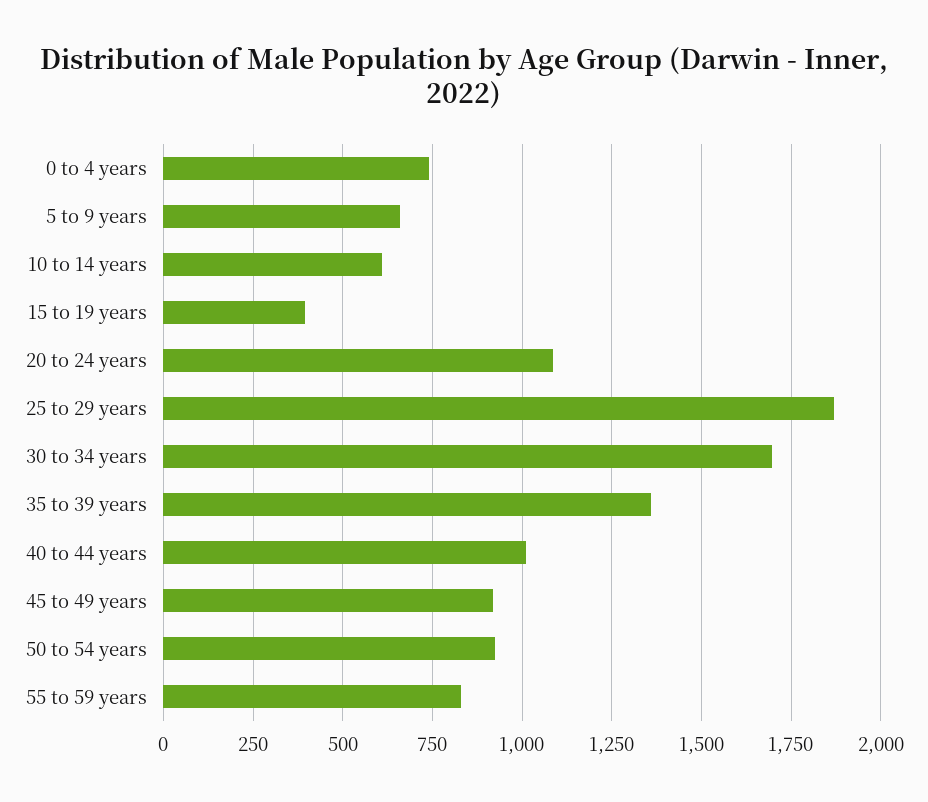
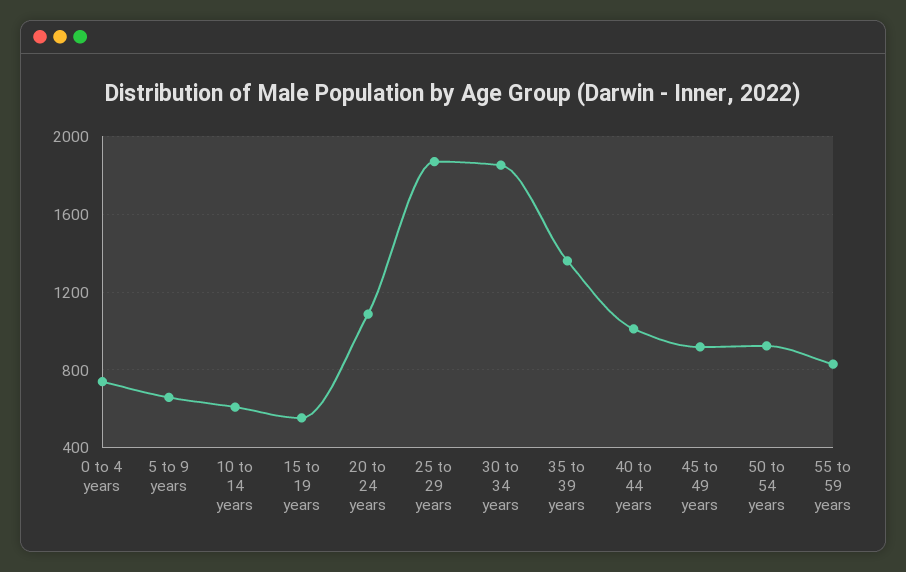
15 to 19 years: 400 -> 550
30 to 34 years: 1700 -> 1850

